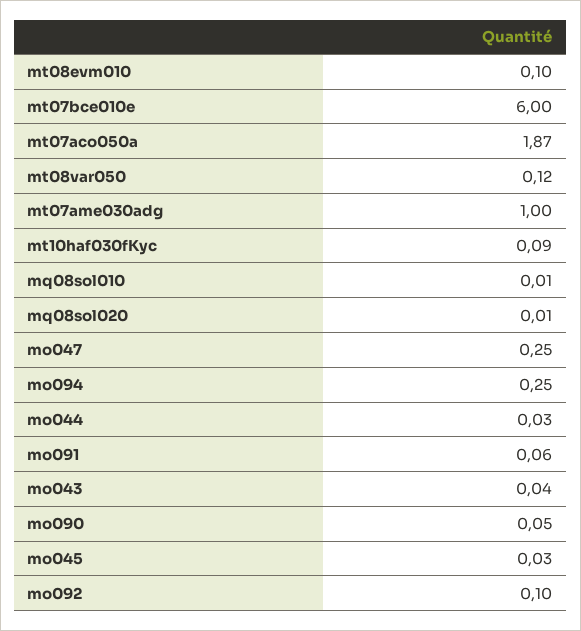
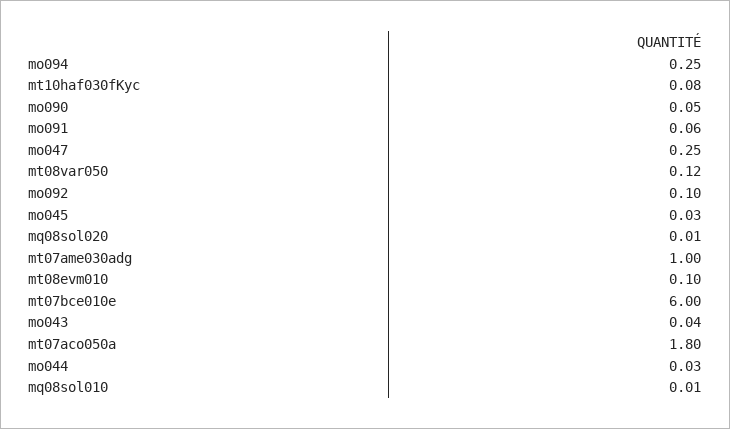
mt07aco050a: 1.87 -> 1.8
mt10haf030fKyc: 0.09 -> 0.08

